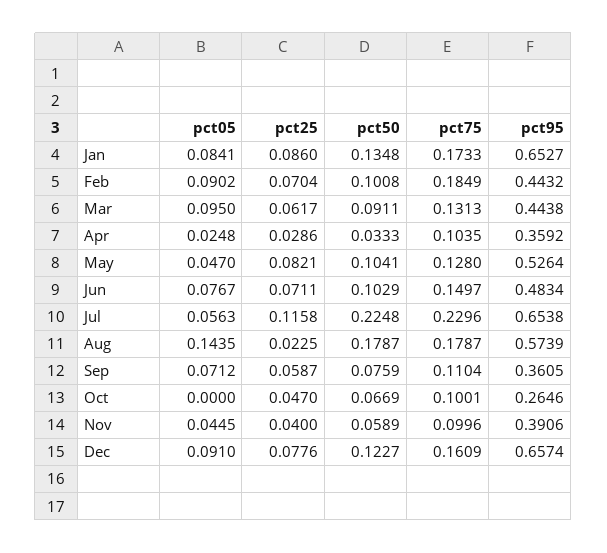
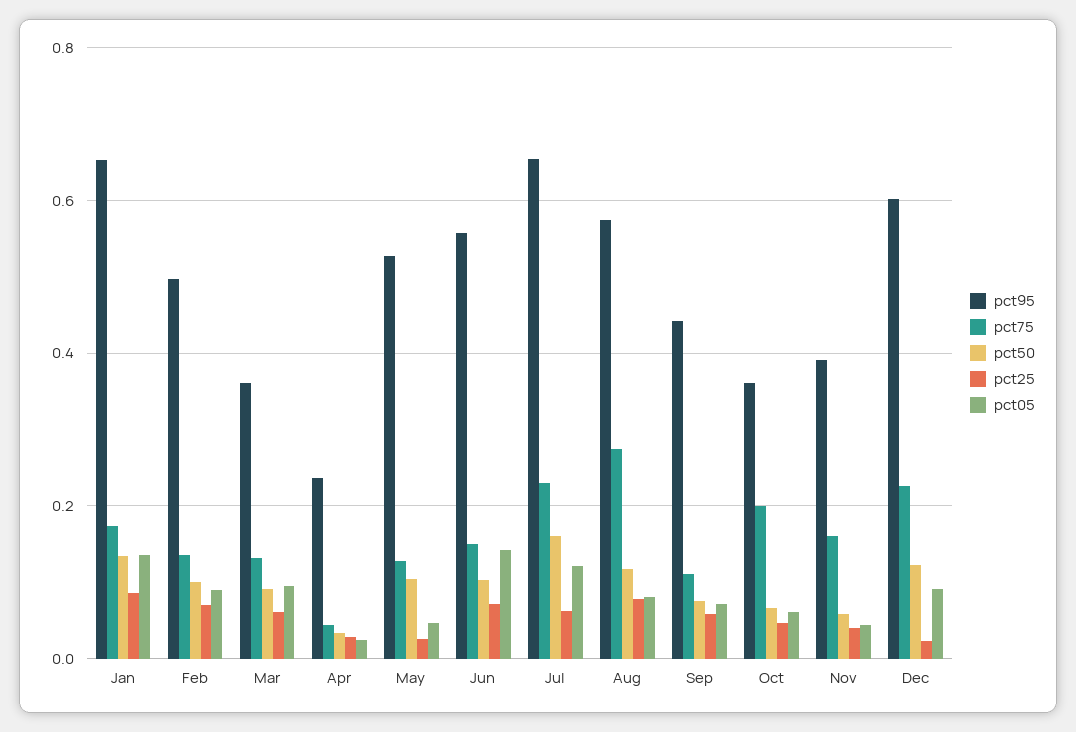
pct05, Jan: 0.0841 -> 0.14
pct75, Feb: 0.1849 -> 0.14
pct95, Feb: 0.4432 -> 0.5
pct95, Mar: 0.4438 -> 0.36
pct75, Apr: 0.1035 -> 0.04
pct95, Apr: 0.3592 -> 0.24
pct25, May: 0.0821 -> 0.02
pct05, Jun: 0.0767 -> 0.14
pct95, Jun: 0.4834 -> 0.56
pct05, Jul: 0.0563 -> 0.12
pct25, Jul: 0.1158 -> 0.06
pct50, Jul: 0.2248 -> 0.16
pct05, Aug: 0.1435 -> 0.08
pct25, Aug: 0.0225 -> 0.08
pct50, Aug: 0.1787 -> 0.12
pct75, Aug: 0.1787 -> 0.28
pct95, Sep: 0.3605 -> 0.44
pct05, Oct: 0 -> 0.06
pct75, Oct: 0.1001 -> 0.2
pct95, Oct: 0.2646 -> 0.36
pct75, Nov: 0.0996 -> 0.16
pct25, Dec: 0.0776 -> 0.02
pct75, Dec: 0.1609 -> 0.22
pct95, Dec: 0.6574 -> 0.6

